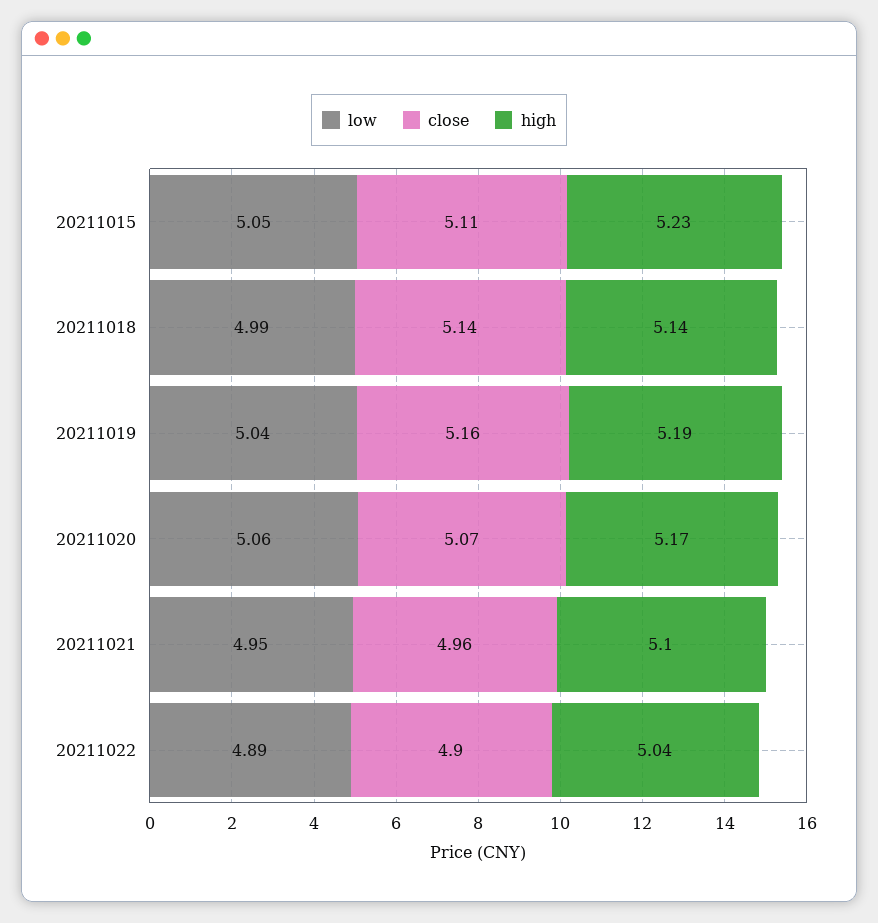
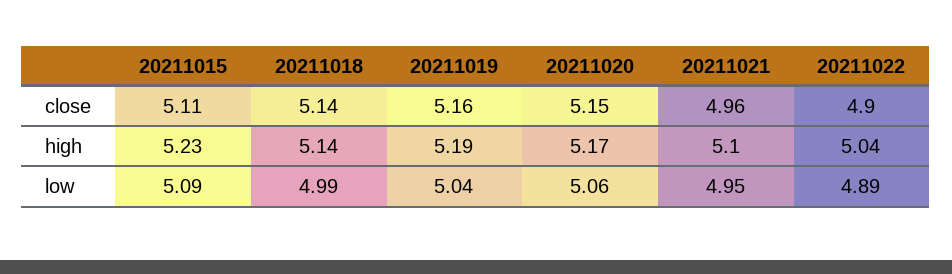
low, 20211015: 5.05 -> 5.09
close, 20211020: 5.07 -> 5.15

